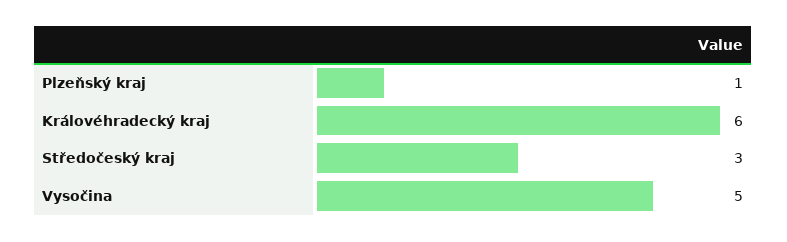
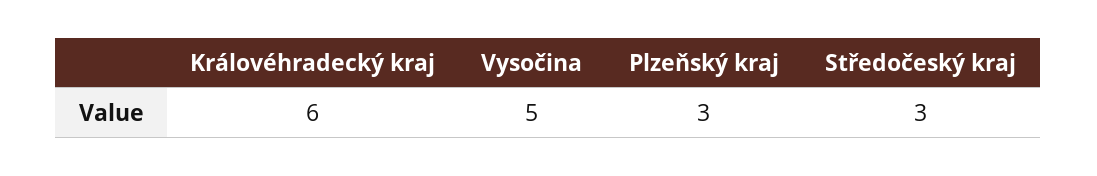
Plzeňský kraj: 1 -> 3

